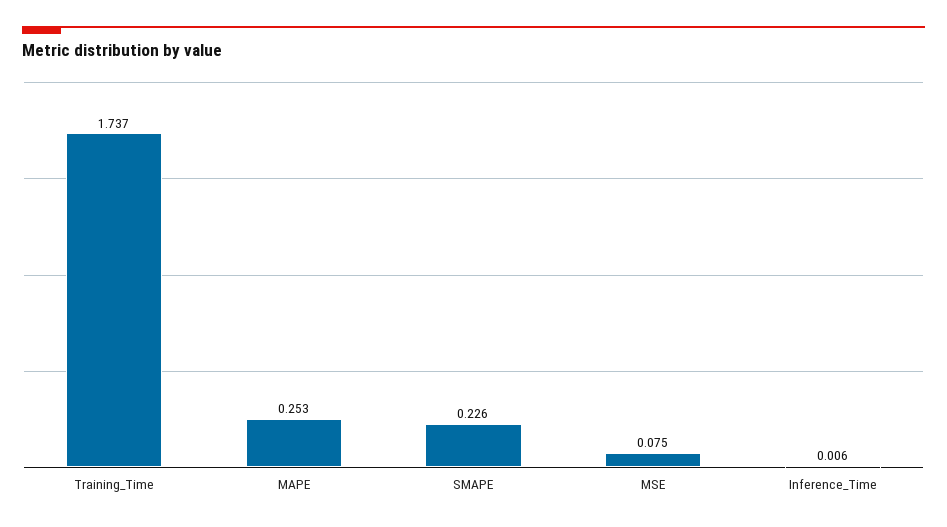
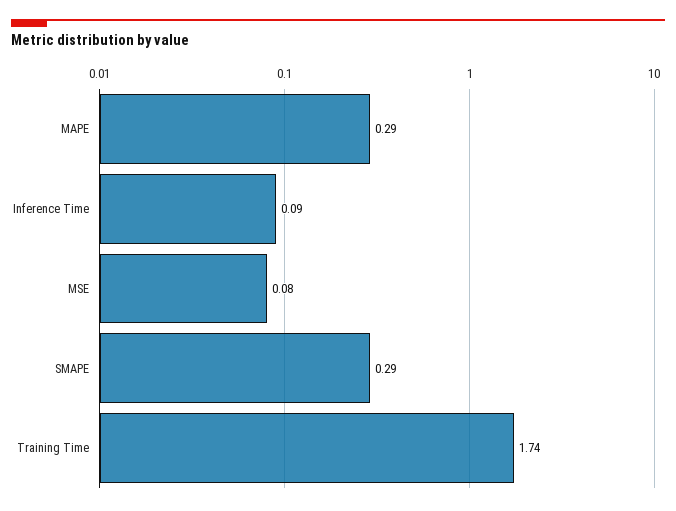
MAPE: 0.253 -> 0.29
SMAPE: 0.226 -> 0.29
Inference_Time: 0.006 -> 0.09

